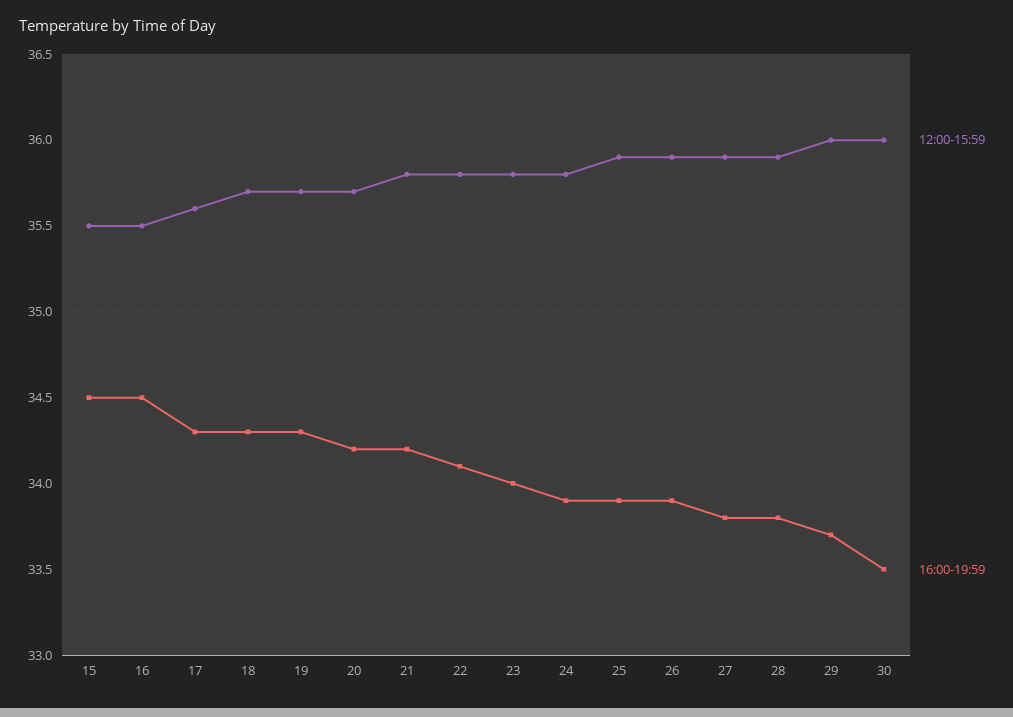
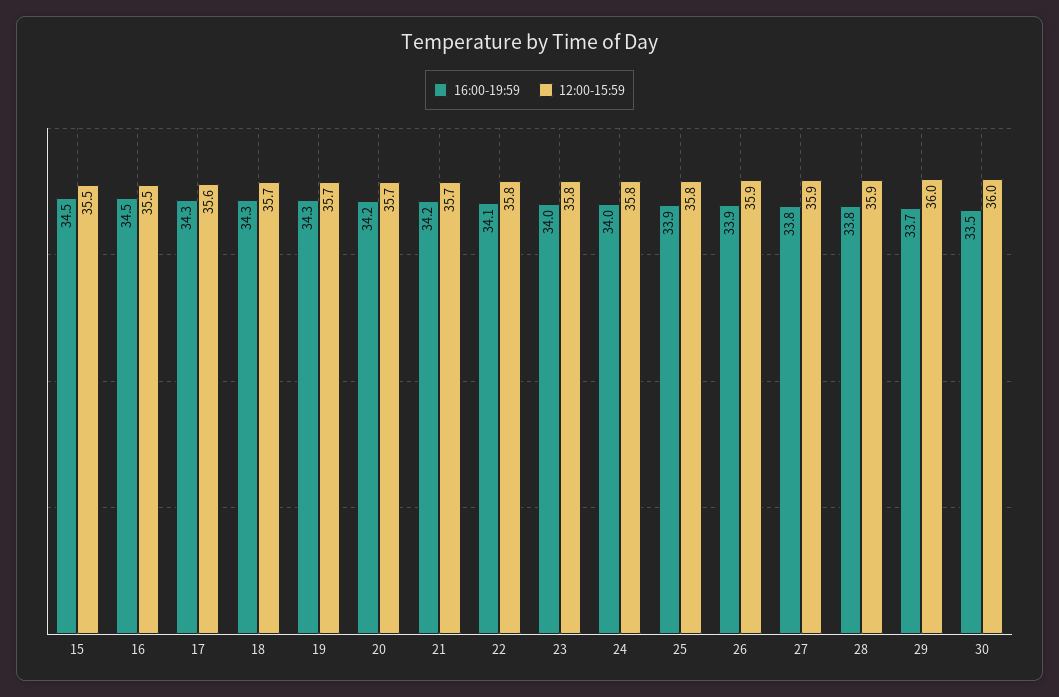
12:00-15:59, 21: 35.8 -> 35.7
16:00-19:59, 24: 33.9 -> 34
12:00-15:59, 25: 35.9 -> 35.8

